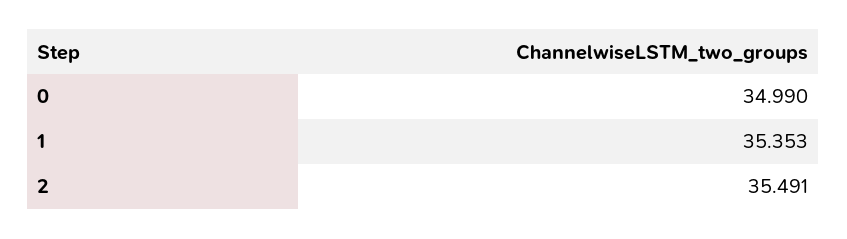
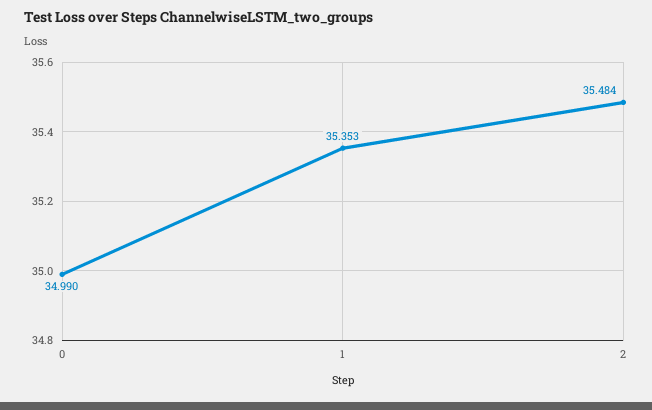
2: 35.491 -> 35.484

